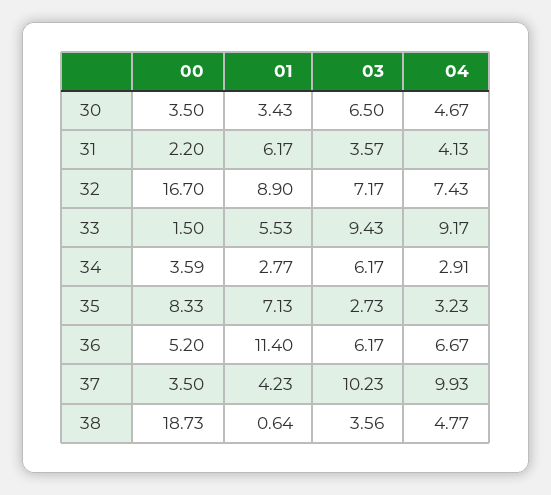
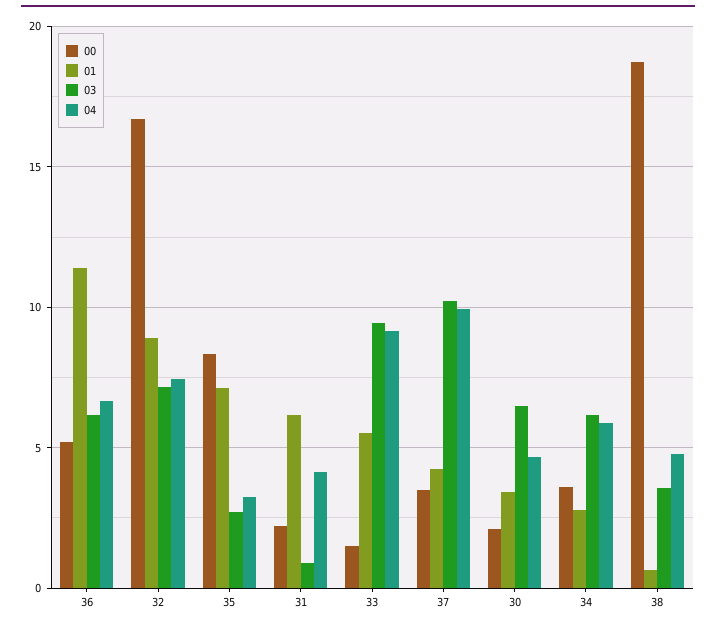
00, 30: 3.5 -> 2
03, 31: 3.57 -> 1
04, 34: 2.91 -> 6

